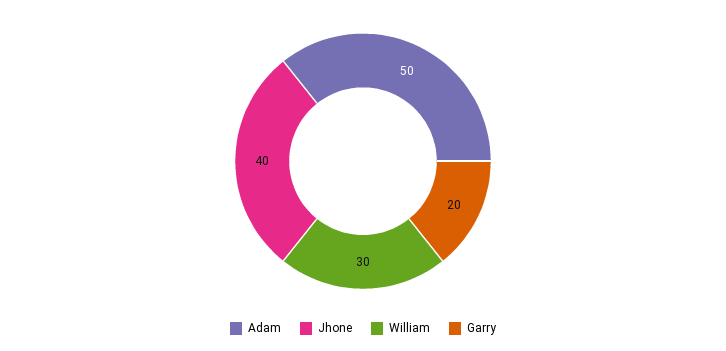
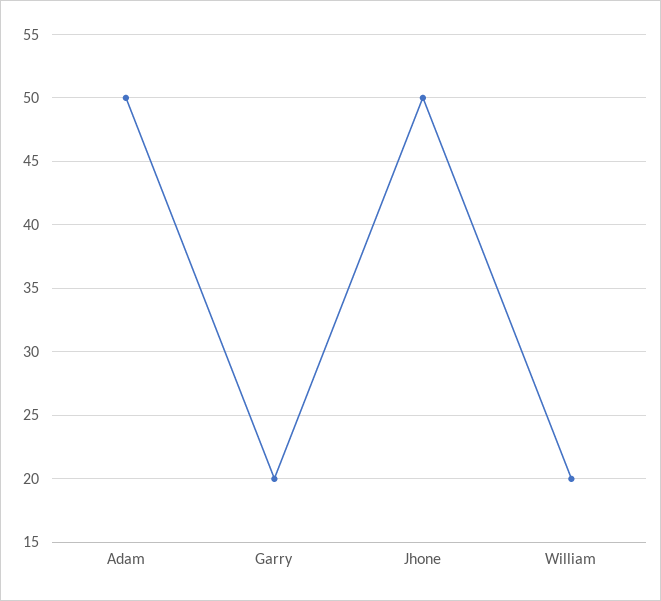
Jhone: 40 -> 50
William: 30 -> 20

